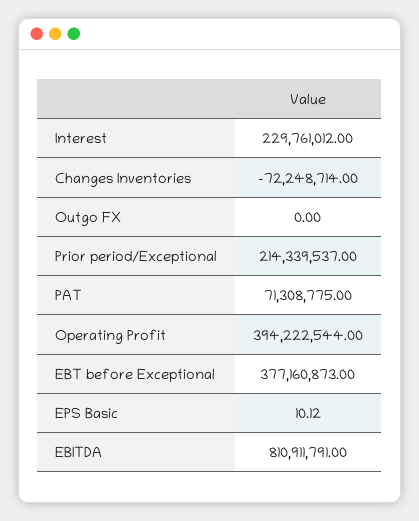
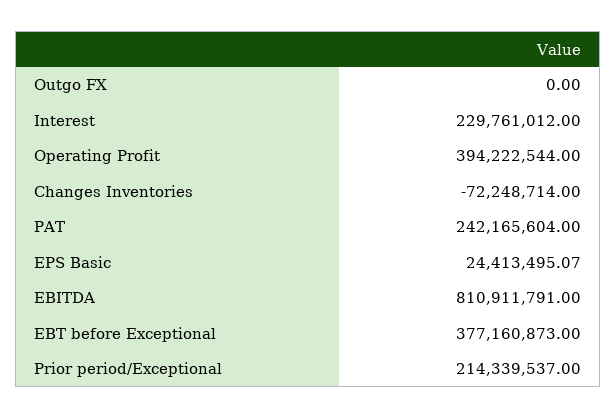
PAT: 71308775 -> 242165604
EPS Basic: 10.12 -> 24413495.07

